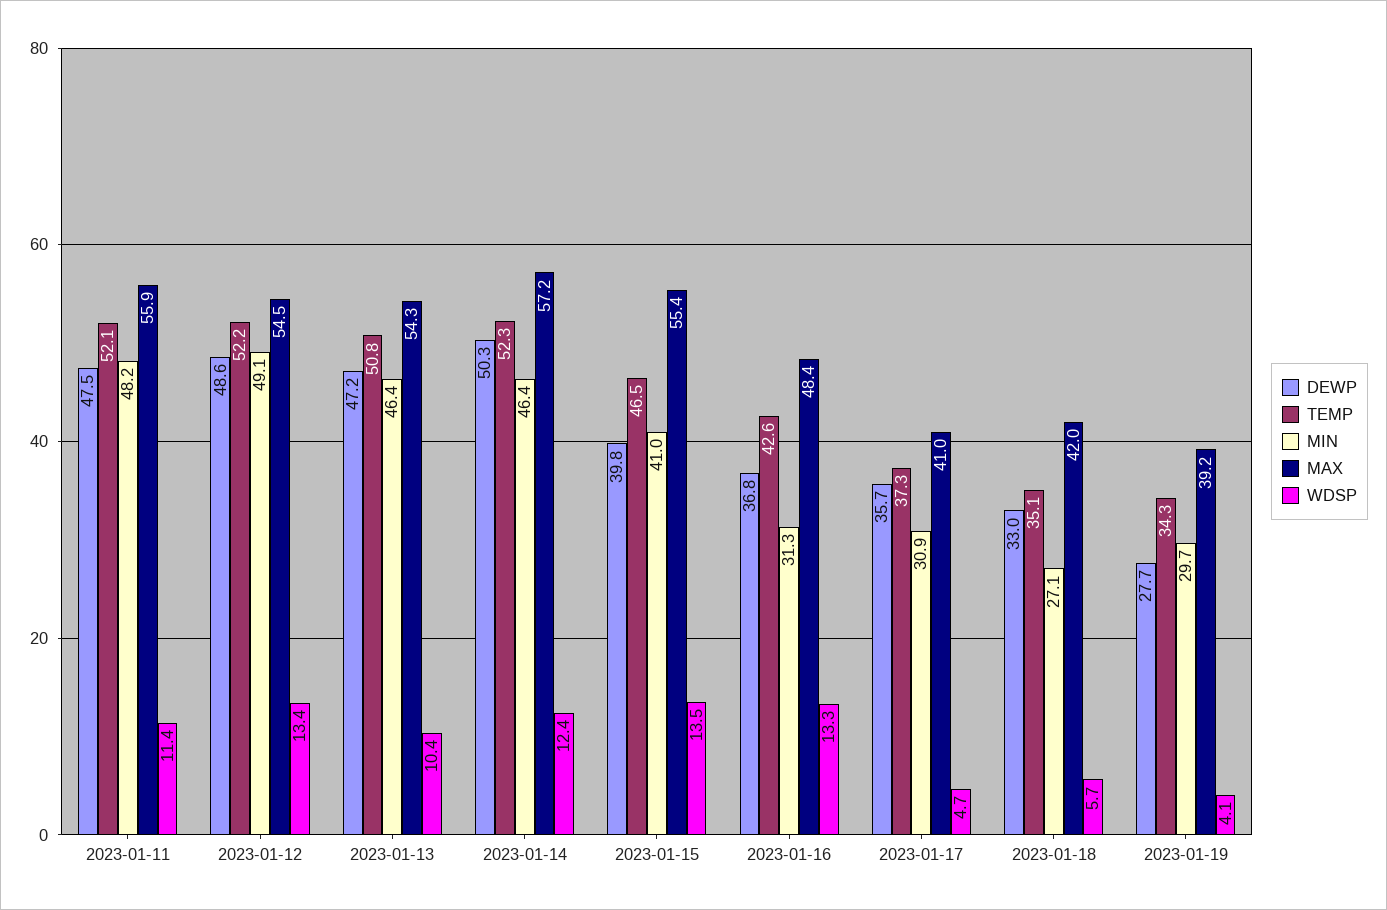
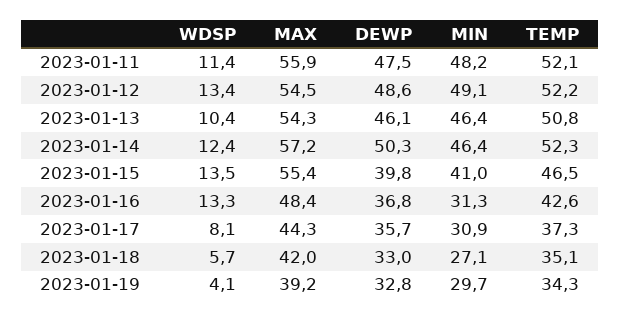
DEWP, 2023-01-13: 47.2 -> 46.1
MAX, 2023-01-17: 41 -> 44.3
WDSP, 2023-01-17: 4.7 -> 8.1
DEWP, 2023-01-19: 27.7 -> 32.8

